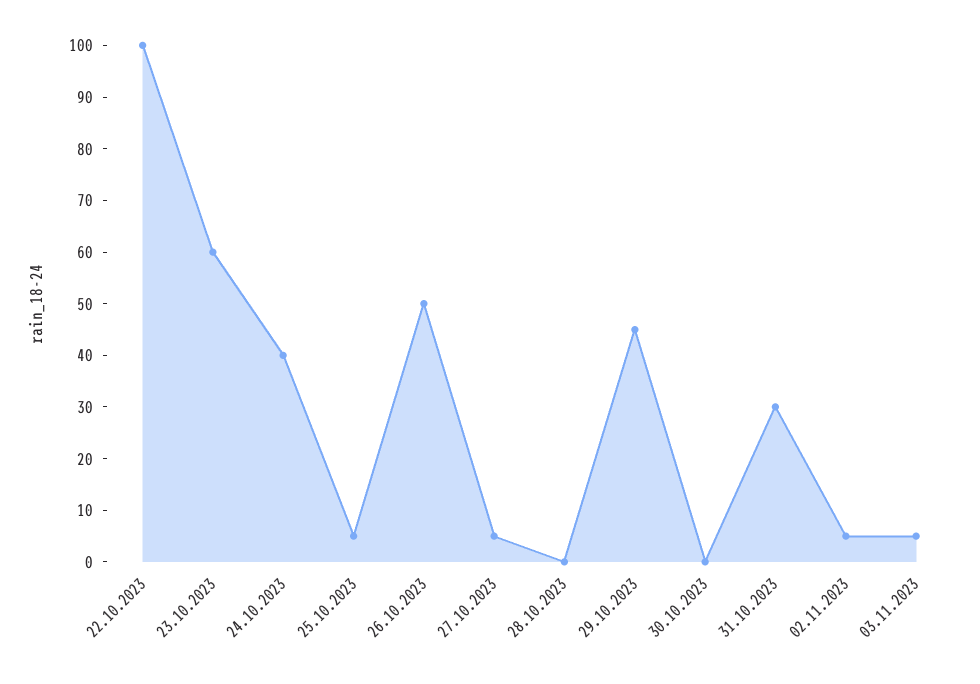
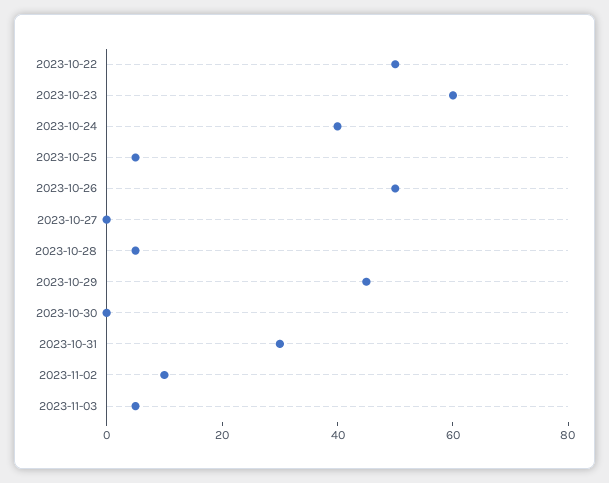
22.10.2023: 100 -> 50
27.10.2023: 5 -> 0
28.10.2023: 0 -> 5
02.11.2023: 5 -> 10

